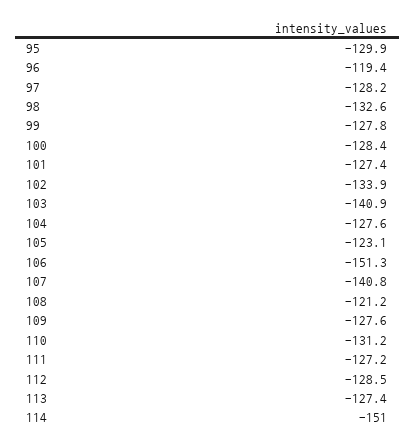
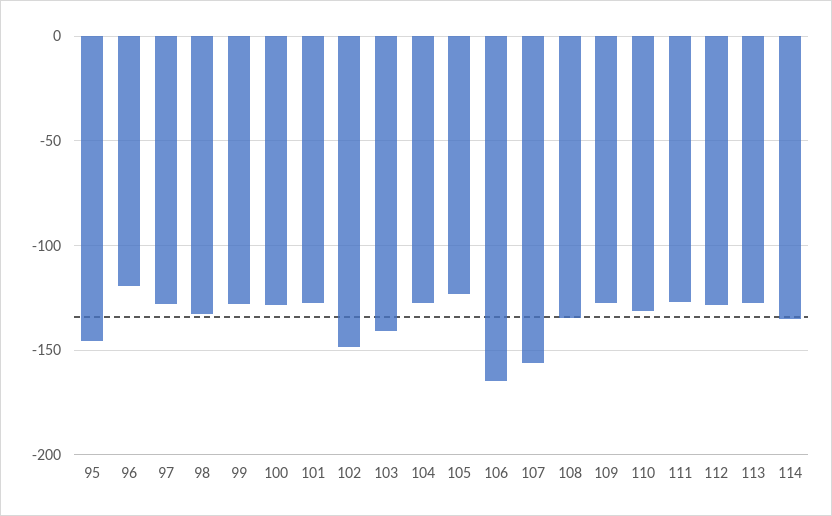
95: -129.9 -> -145
102: -133.9 -> -150
106: -151.3 -> -165
107: -140.8 -> -155
108: -121.2 -> -135
114: -151 -> -135

